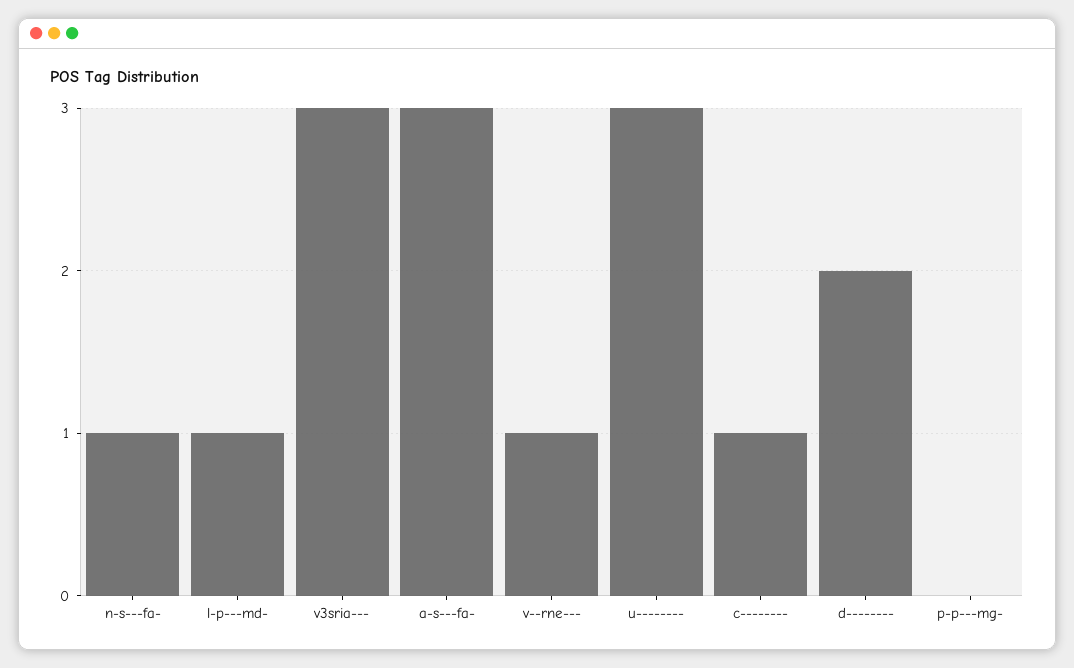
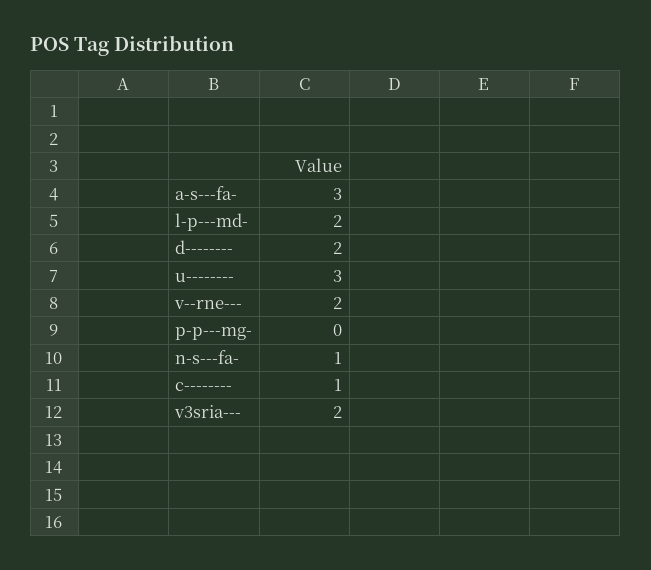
l-p---md-: 1 -> 2
v3sria---: 3 -> 2
v--rne---: 1 -> 2

